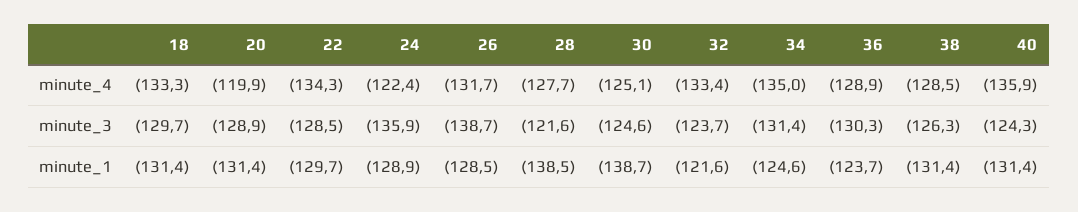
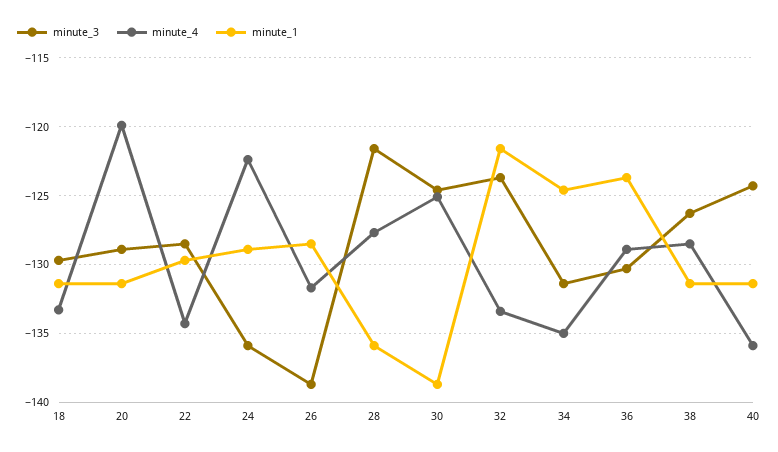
minute_1, 28: -138.5 -> -136

